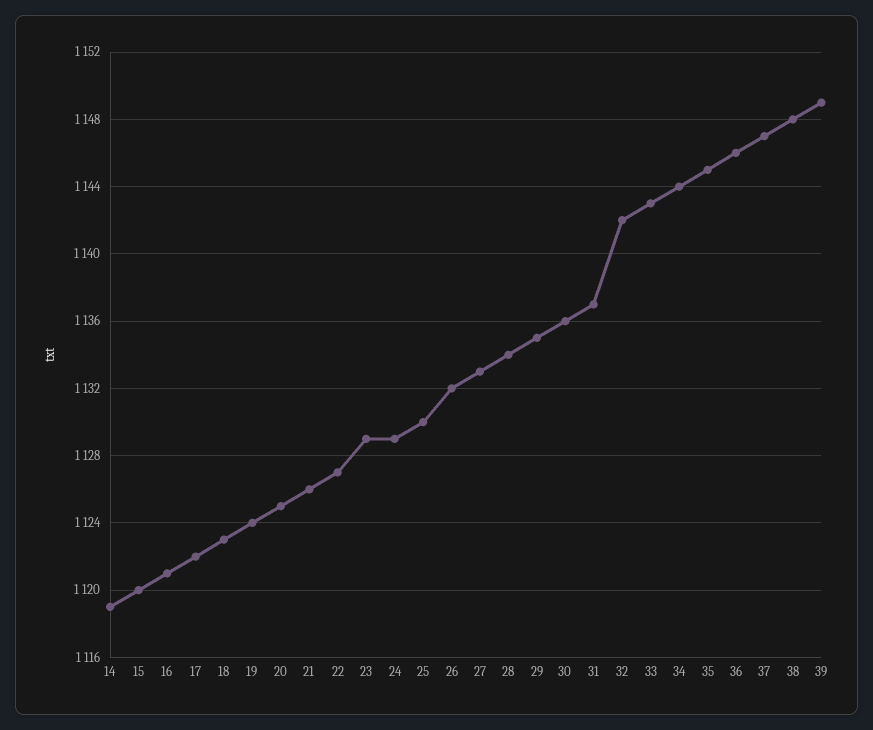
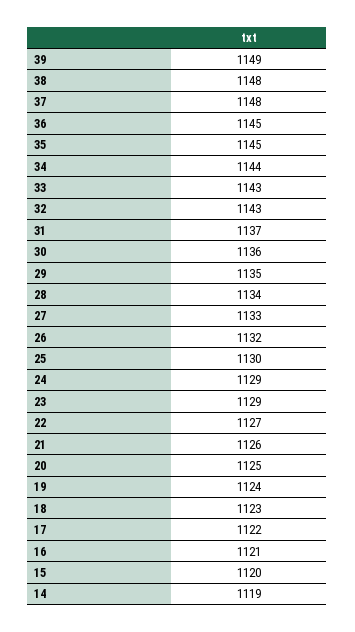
32: 1142 -> 1143
36: 1146 -> 1145
37: 1147 -> 1148

